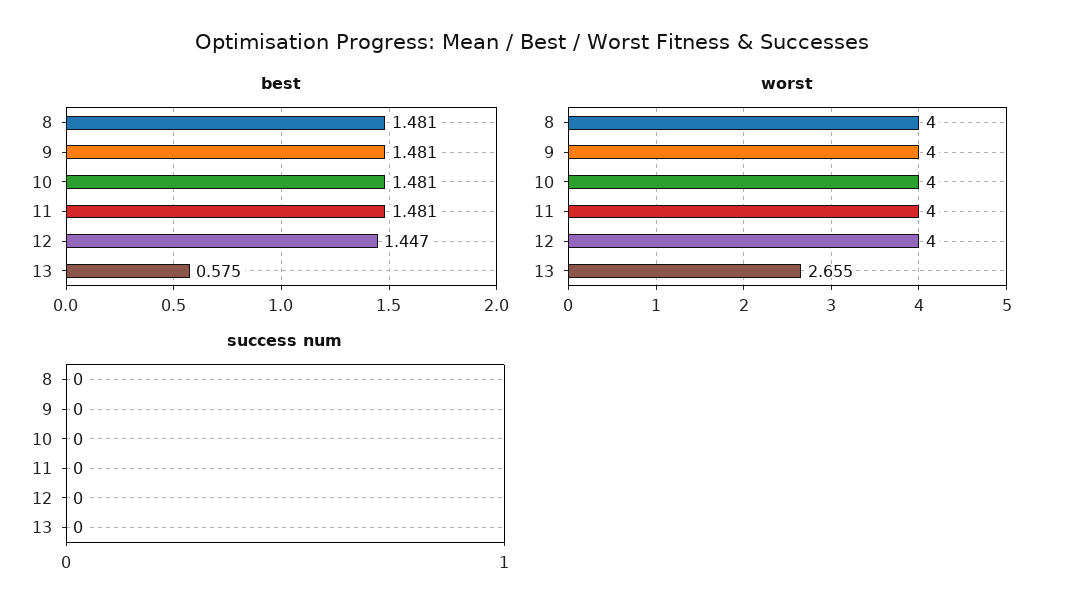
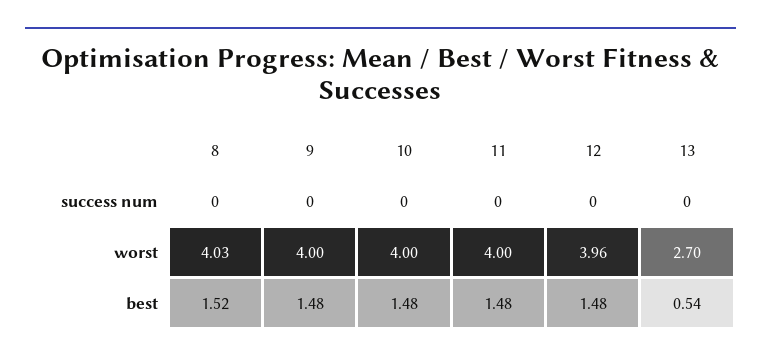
best, 8: 1.481 -> 1.52
best, 12: 1.447 -> 1.48
best, 13: 0.575 -> 0.54
worst, 8: 4 -> 4.03
worst, 12: 4 -> 3.96
worst, 13: 2.655 -> 2.7

